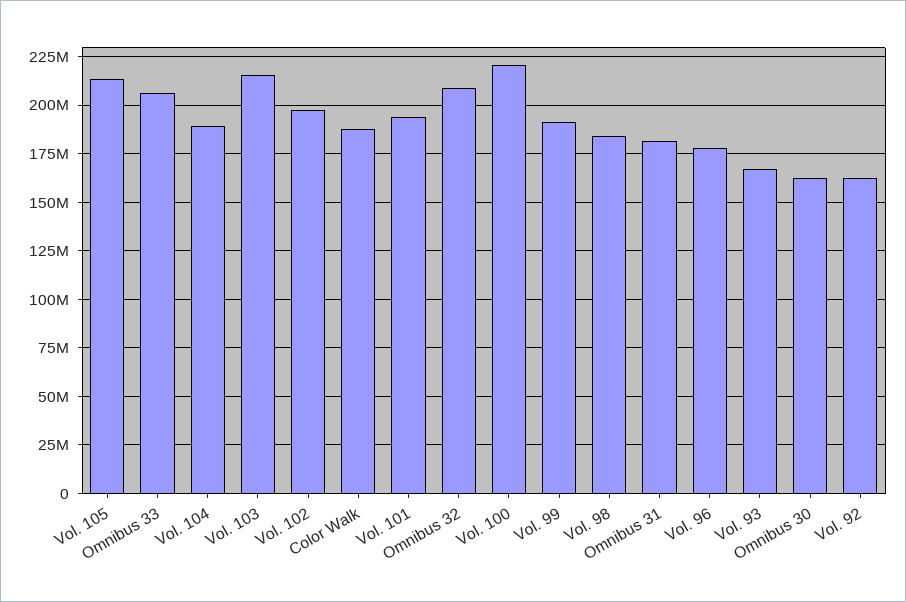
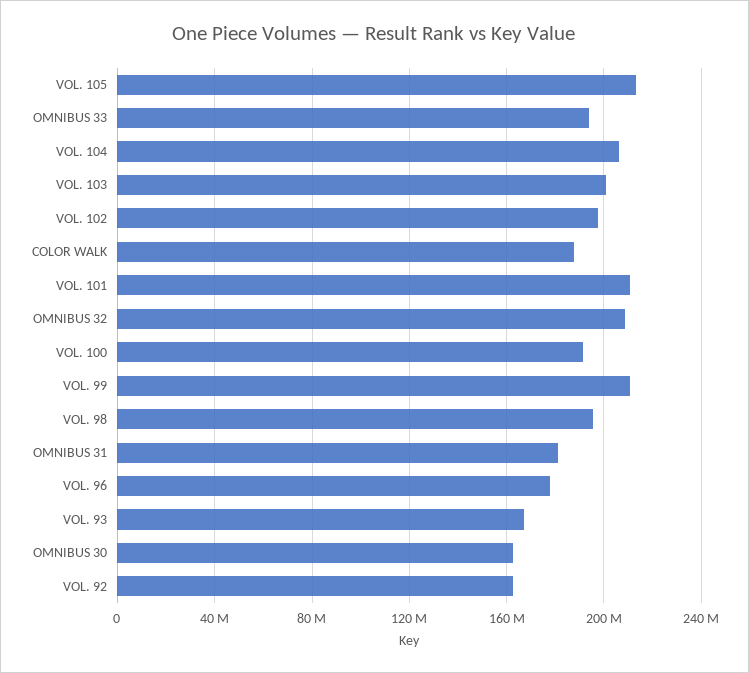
Omnibus 33: 205000000 -> 195000000
Vol. 104: 190000000 -> 205000000
Vol. 103: 215000000 -> 200000000
Vol. 101: 195000000 -> 210000000
Vol. 100: 220000000 -> 190000000
Vol. 99: 190000000 -> 210000000
Vol. 98: 185000000 -> 195000000

